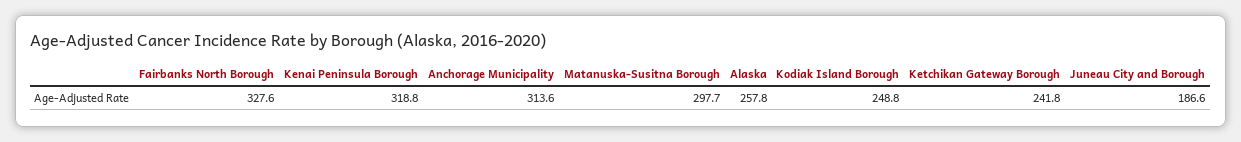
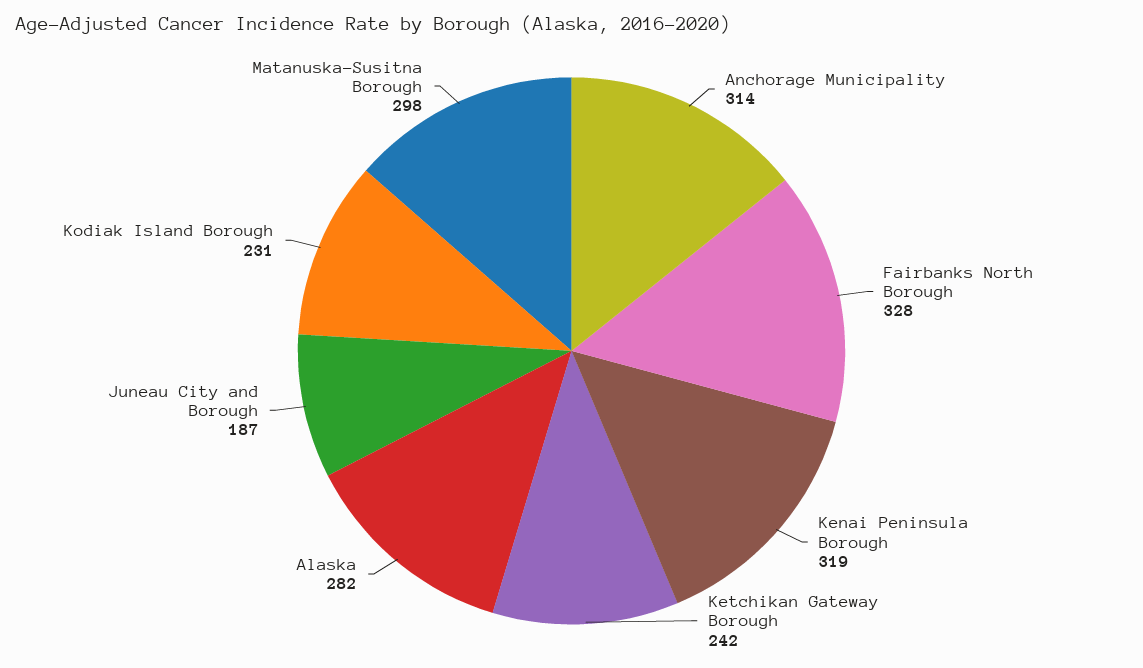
Alaska: 257.8 -> 282
Kodiak Island Borough: 248.8 -> 231

